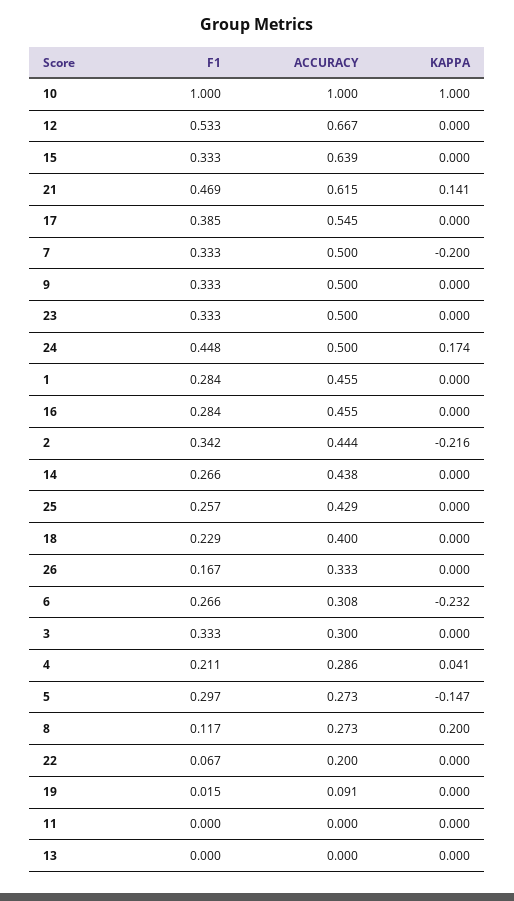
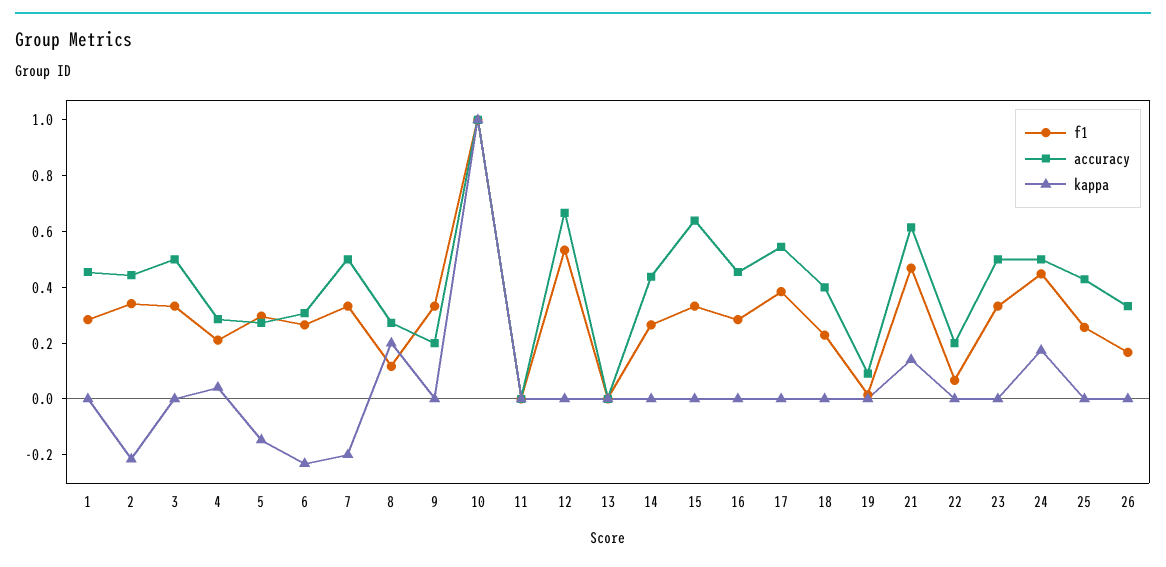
ACCURACY, 9: 0.5 -> 0.2
ACCURACY, 3: 0.3 -> 0.5

